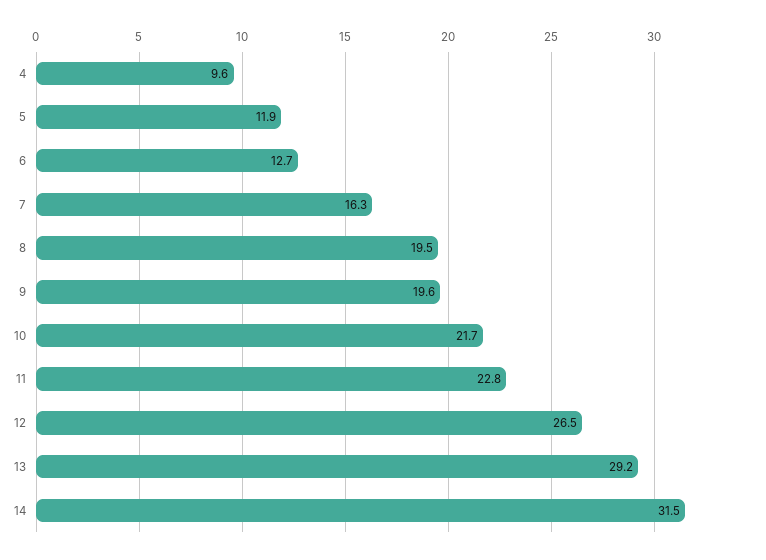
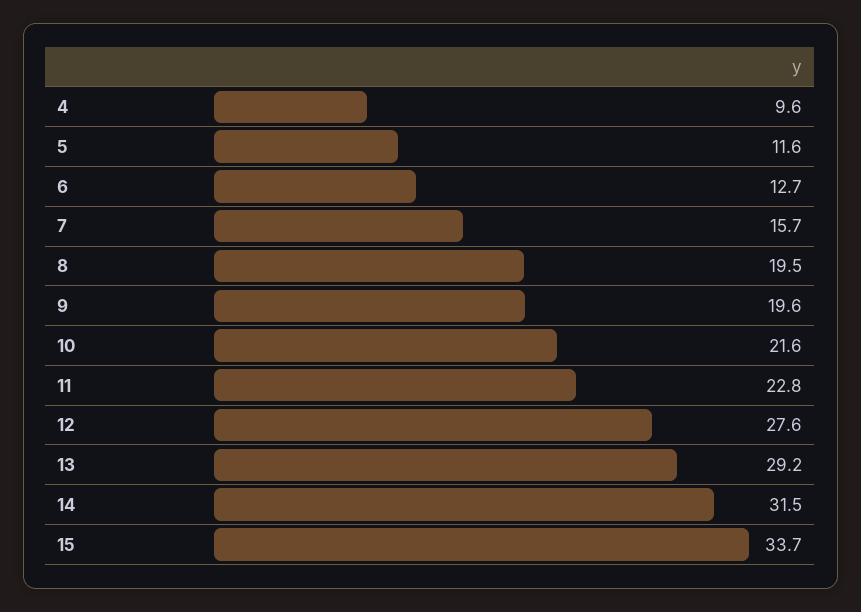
5: 11.9 -> 11.6
7: 16.3 -> 15.7
10: 21.7 -> 21.6
12: 26.5 -> 27.6
15: none -> 33.7

